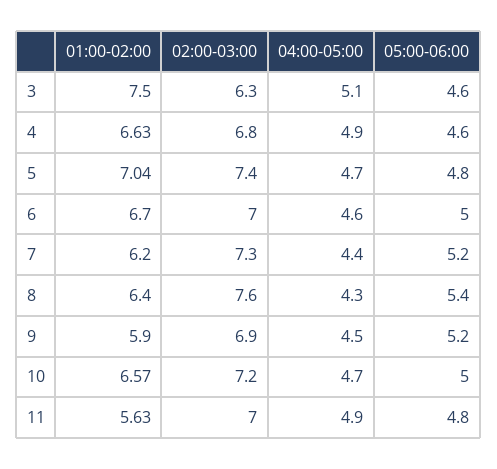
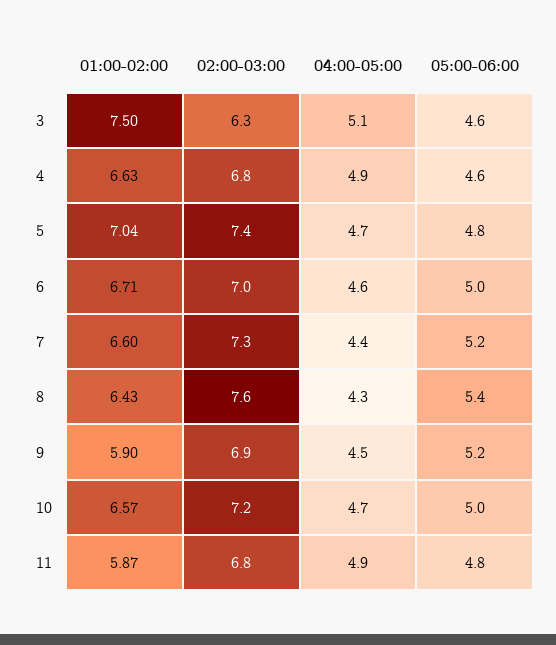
01:00-02:00, 6: 6.7 -> 6.71
01:00-02:00, 7: 6.2 -> 6.6
01:00-02:00, 8: 6.4 -> 6.43
01:00-02:00, 11: 5.63 -> 5.87
02:00-03:00, 11: 7 -> 6.8

